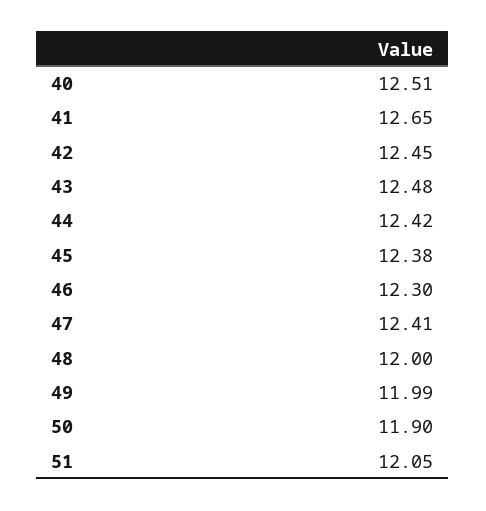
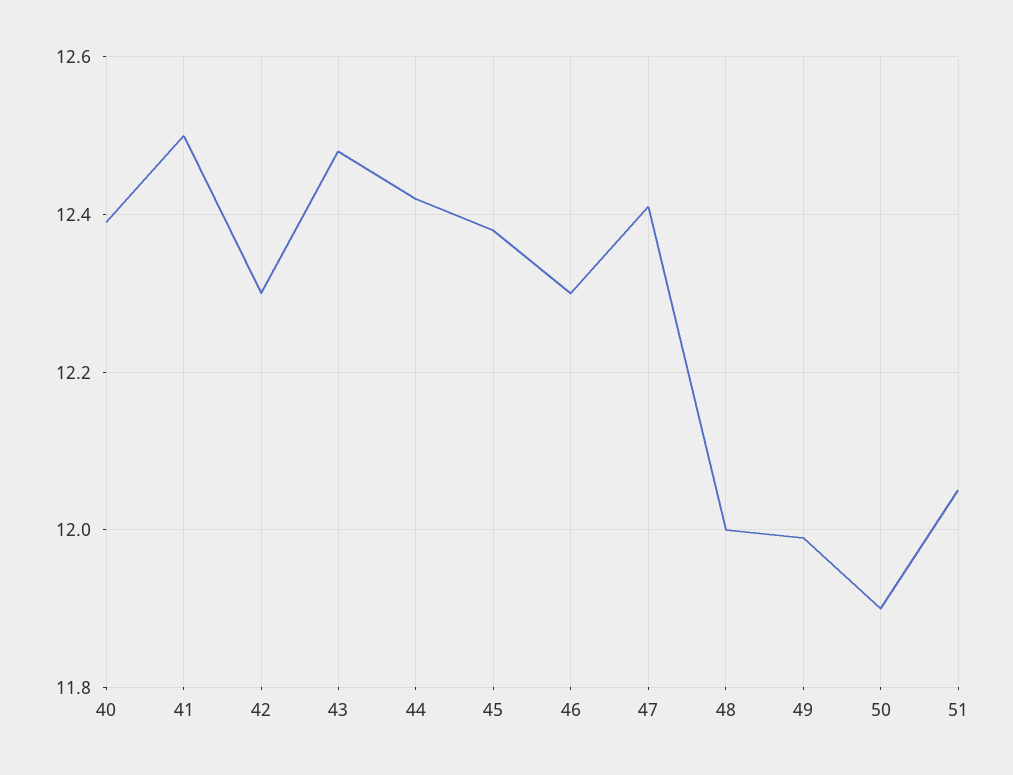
40: 12.51 -> 12.4
41: 12.65 -> 12.5
42: 12.45 -> 12.3

